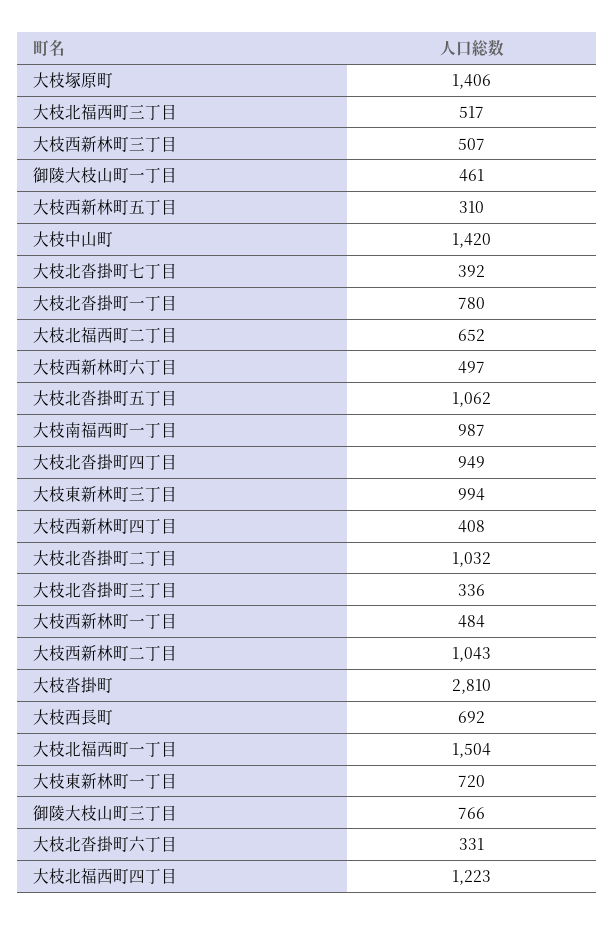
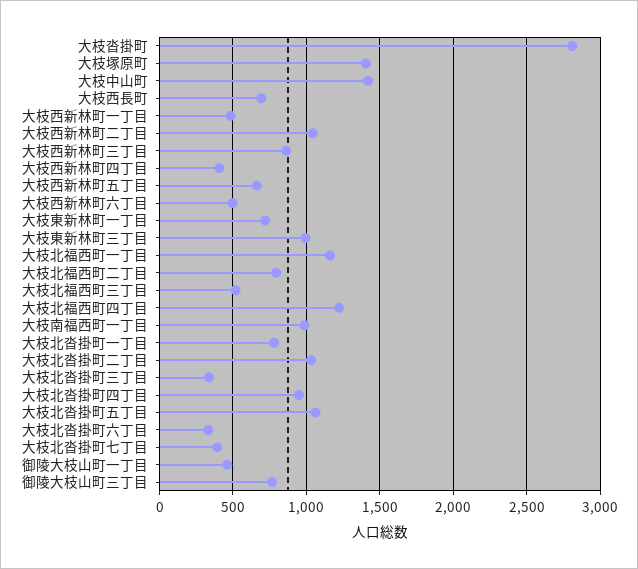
大枝西新林町三丁目: 507 -> 850
大枝西新林町五丁目: 310 -> 650
大枝北福西町二丁目: 652 -> 800
大枝北福西町一丁目: 1504 -> 1150

